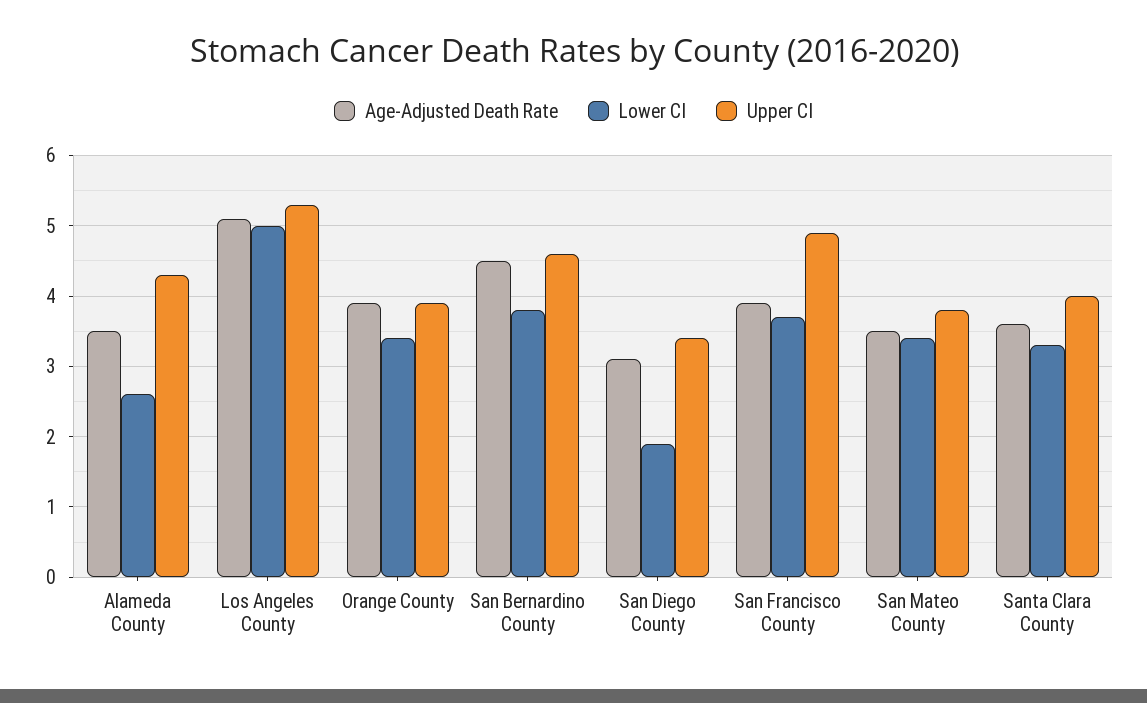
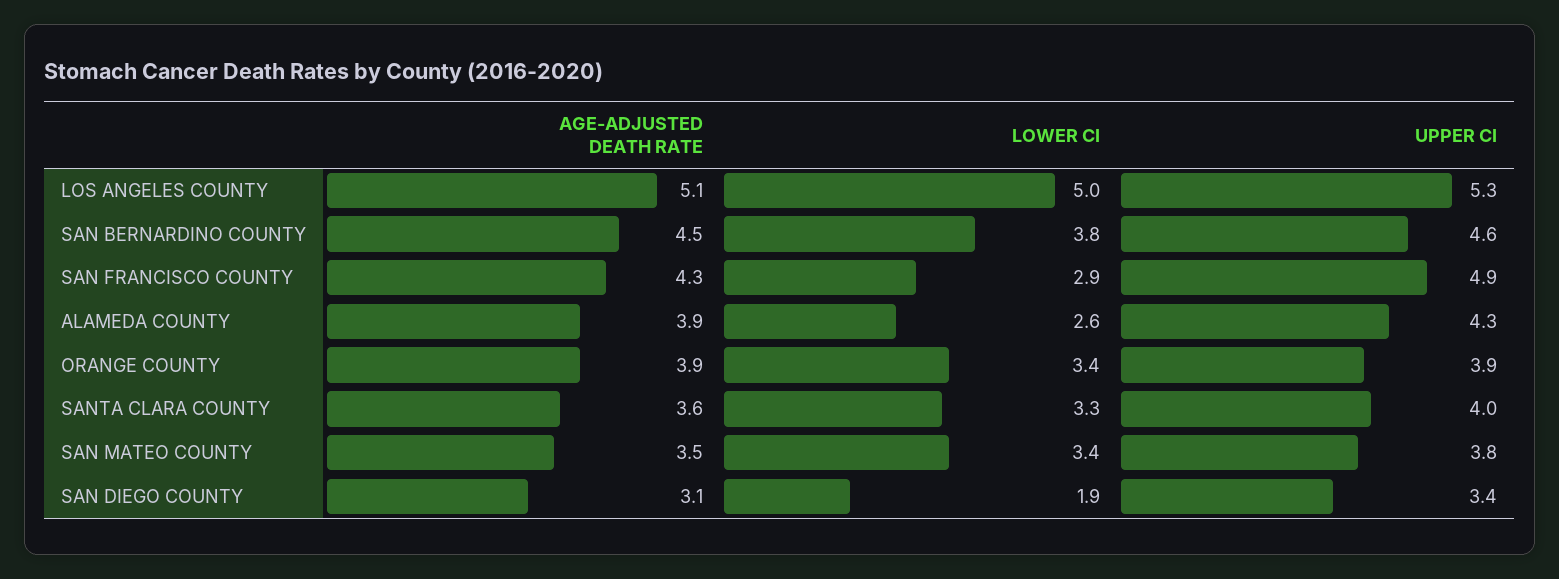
Age-Adjusted Death Rate, Alameda County: 3.5 -> 3.9
Age-Adjusted Death Rate, San Francisco County: 3.9 -> 4.3
Lower CI, San Francisco County: 3.7 -> 2.9

